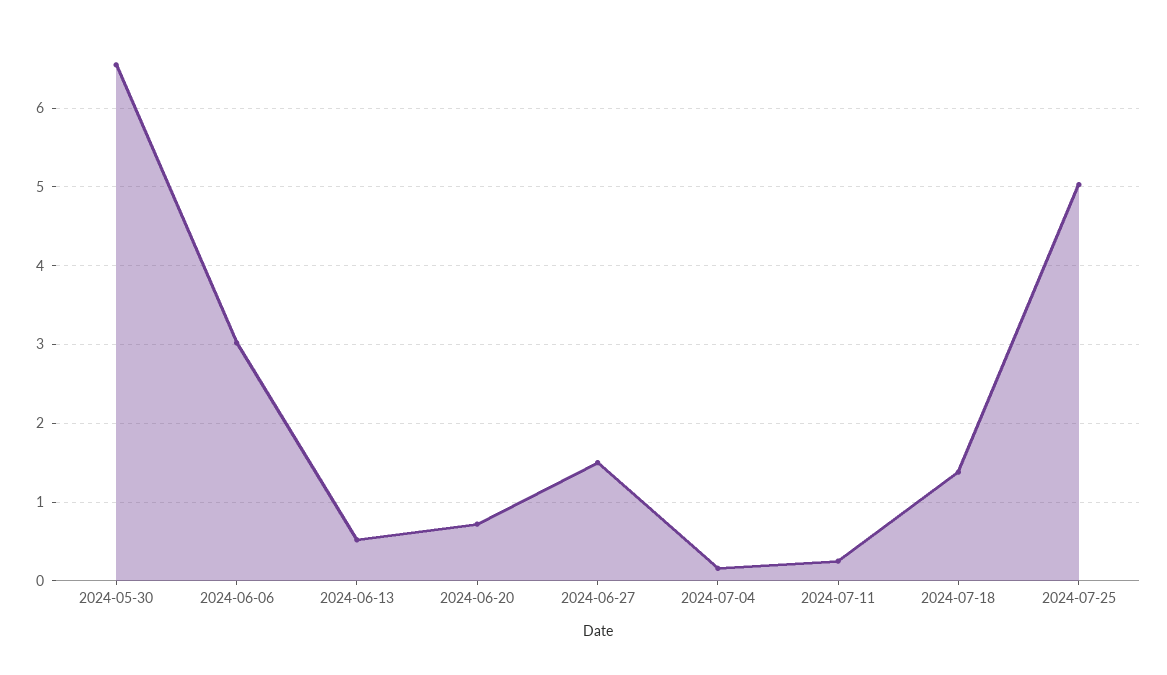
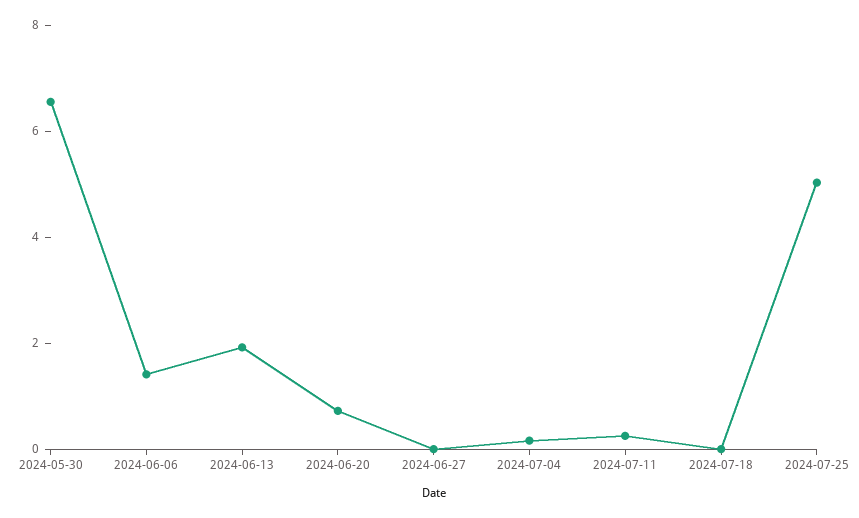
2024-06-06: 3 -> 1.5
2024-06-13: 0.5 -> 2
2024-06-27: 1.5 -> 0
2024-07-18: 1.4 -> 0

